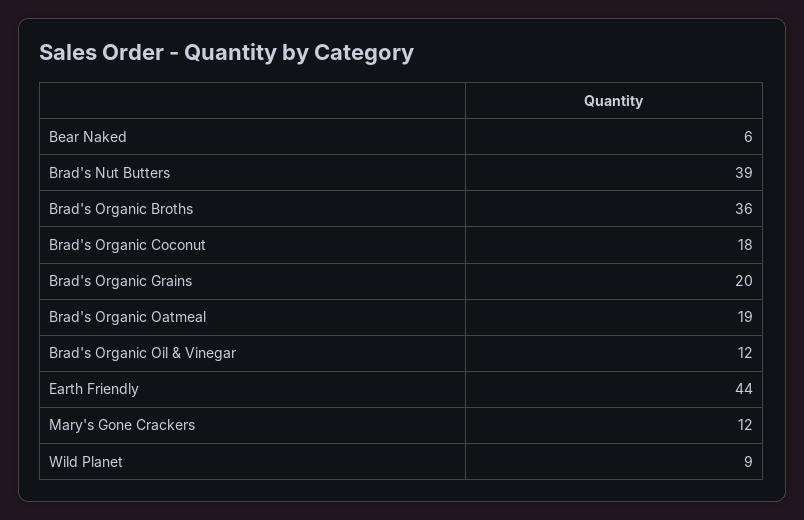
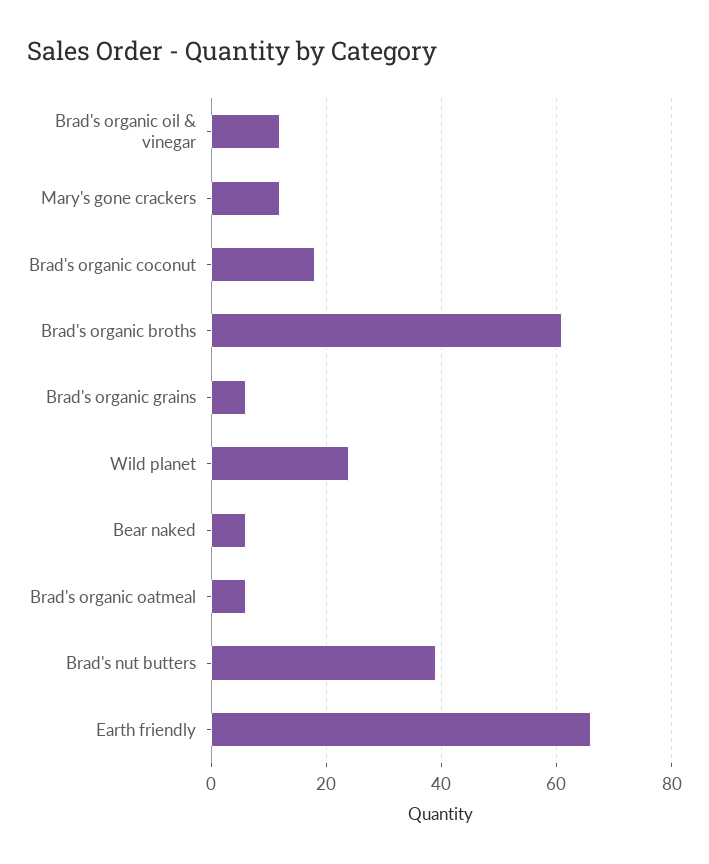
Brad's Organic Broths: 36 -> 60
Brad's Organic Grains: 20 -> 5
Brad's Organic Oatmeal: 19 -> 5
Earth Friendly: 44 -> 65
Wild Planet: 9 -> 25

